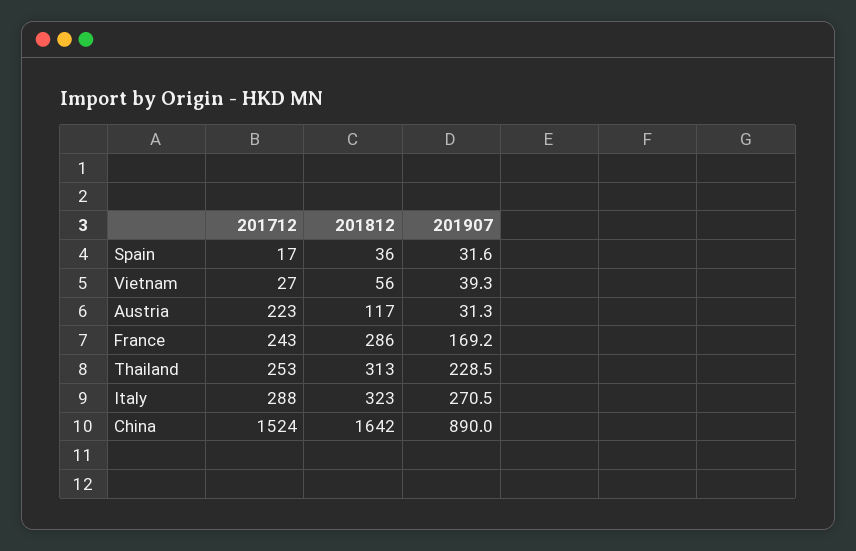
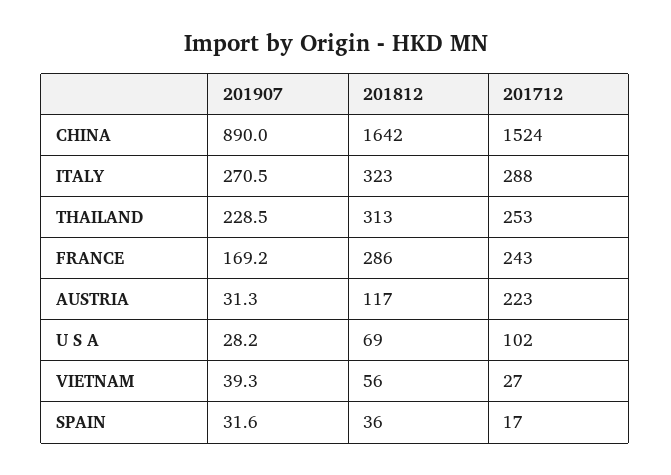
201907, U S A: none -> 28.2
201812, U S A: none -> 69
201712, U S A: none -> 102

